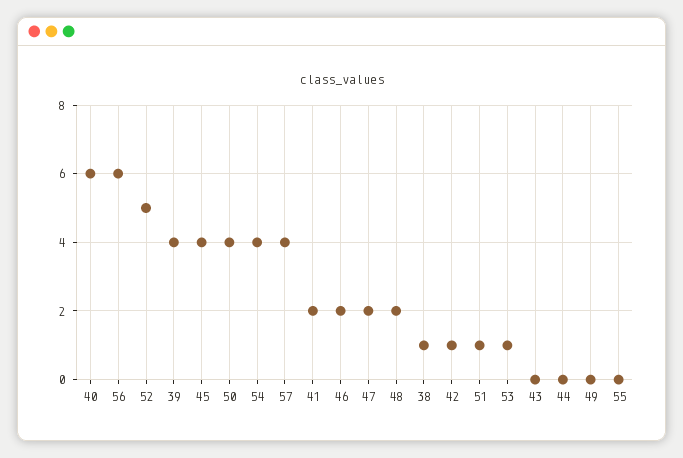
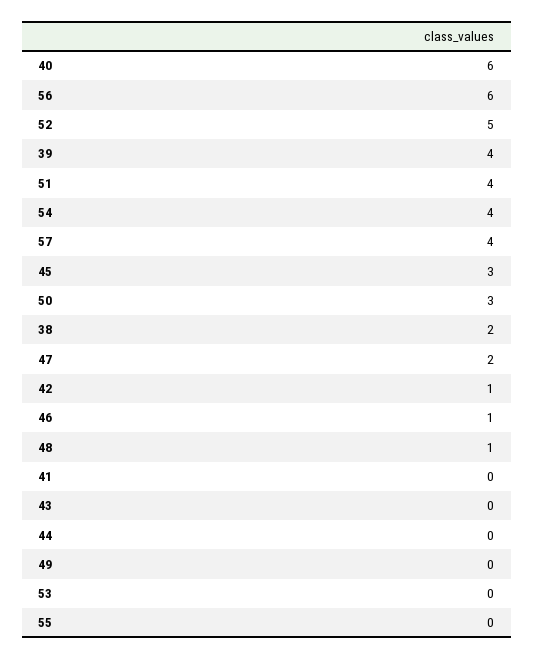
45: 4 -> 3
50: 4 -> 3
41: 2 -> 0
46: 2 -> 1
48: 2 -> 1
38: 1 -> 2
51: 1 -> 4
53: 1 -> 0

